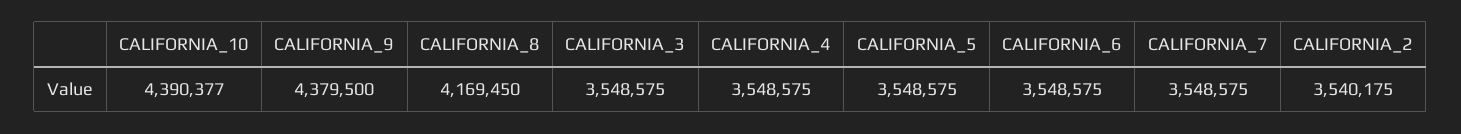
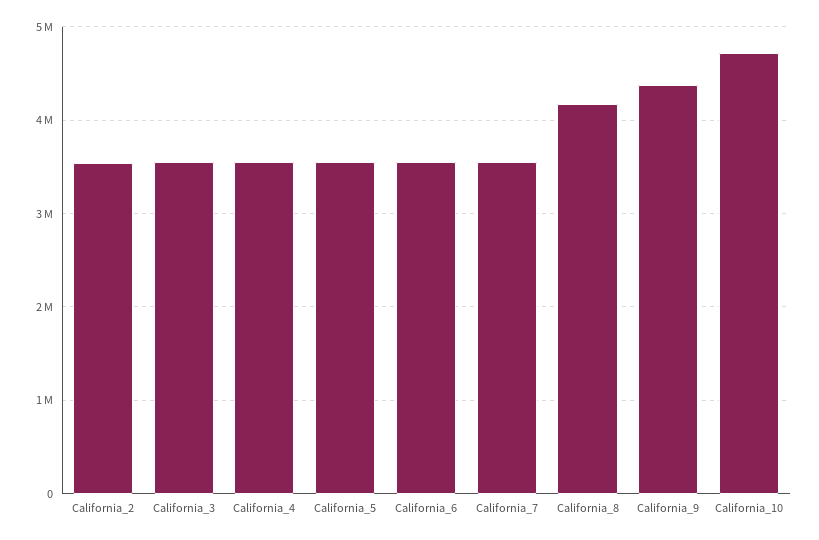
CALIFORNIA_10: 4390377 -> 4700000

